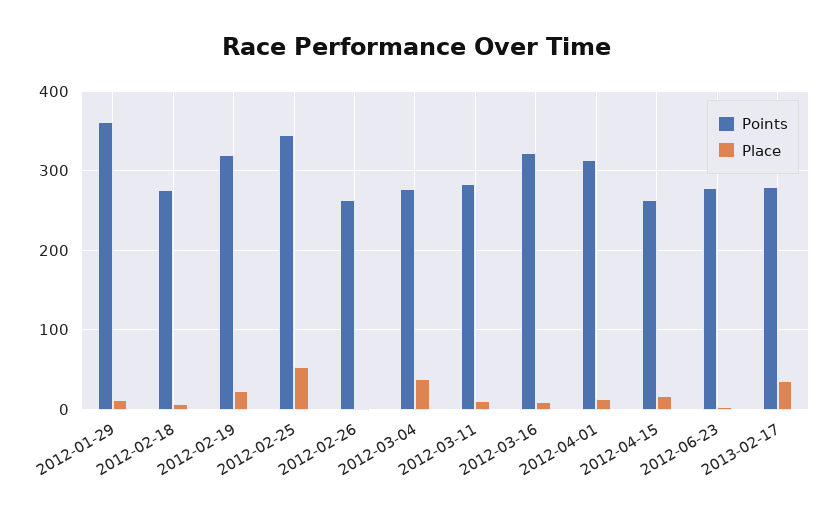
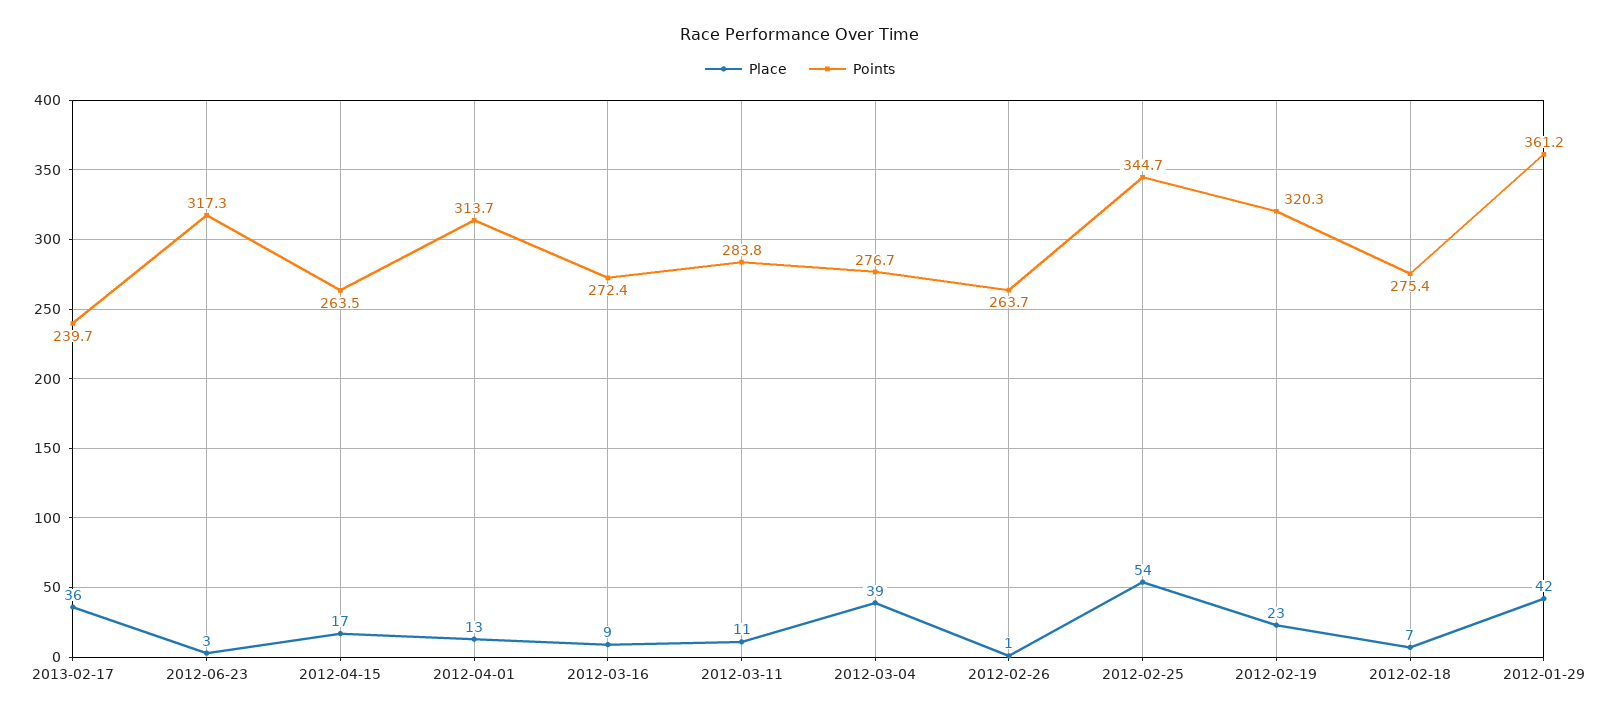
Place, 2012-01-29: 10 -> 42
Points, 2012-03-16: 320 -> 272.4
Points, 2012-06-23: 280 -> 317.3
Points, 2013-02-17: 280 -> 239.7

